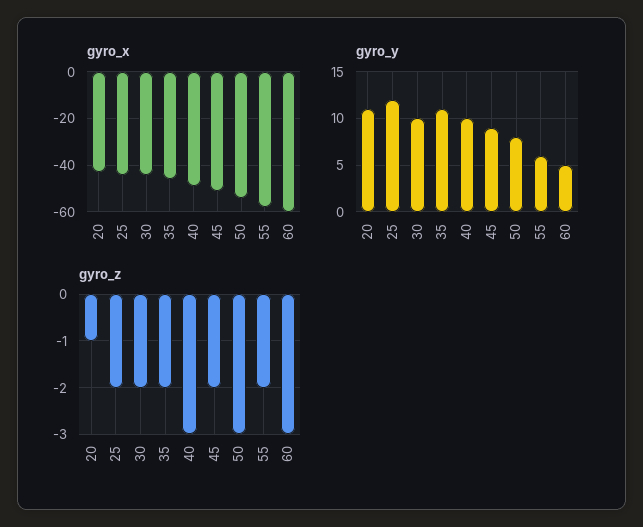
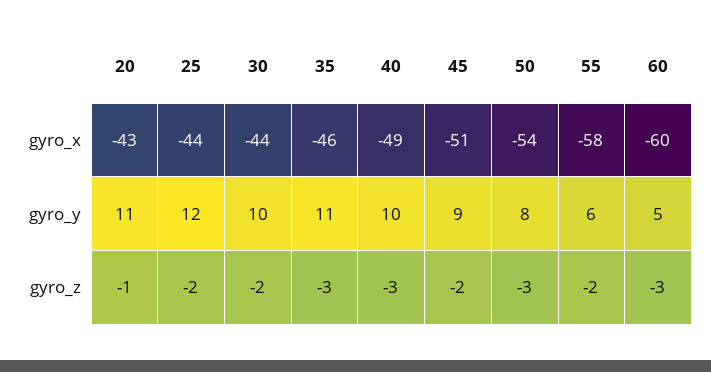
gyro_z, 35: -2 -> -3

